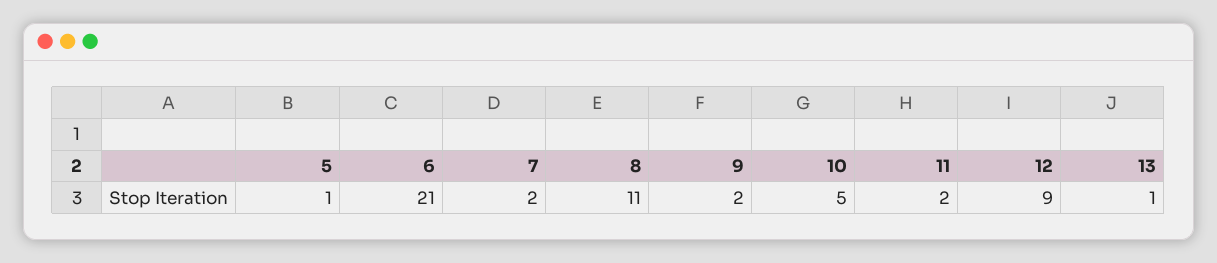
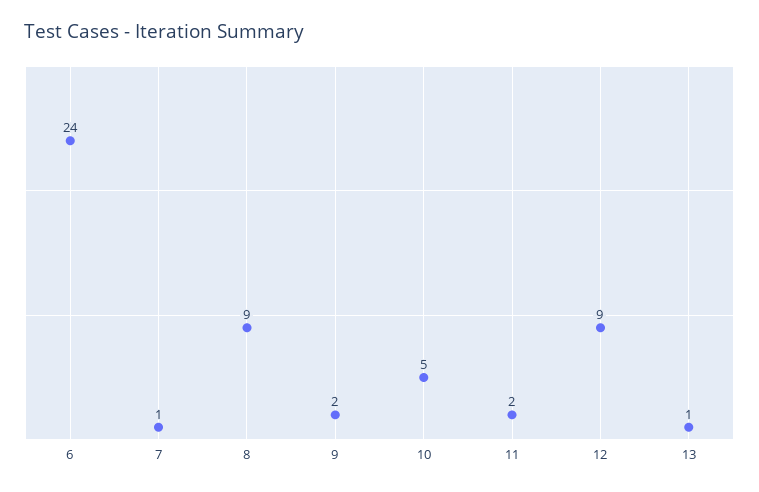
5: 1 -> none
6: 21 -> 24
7: 2 -> 1
8: 11 -> 9

